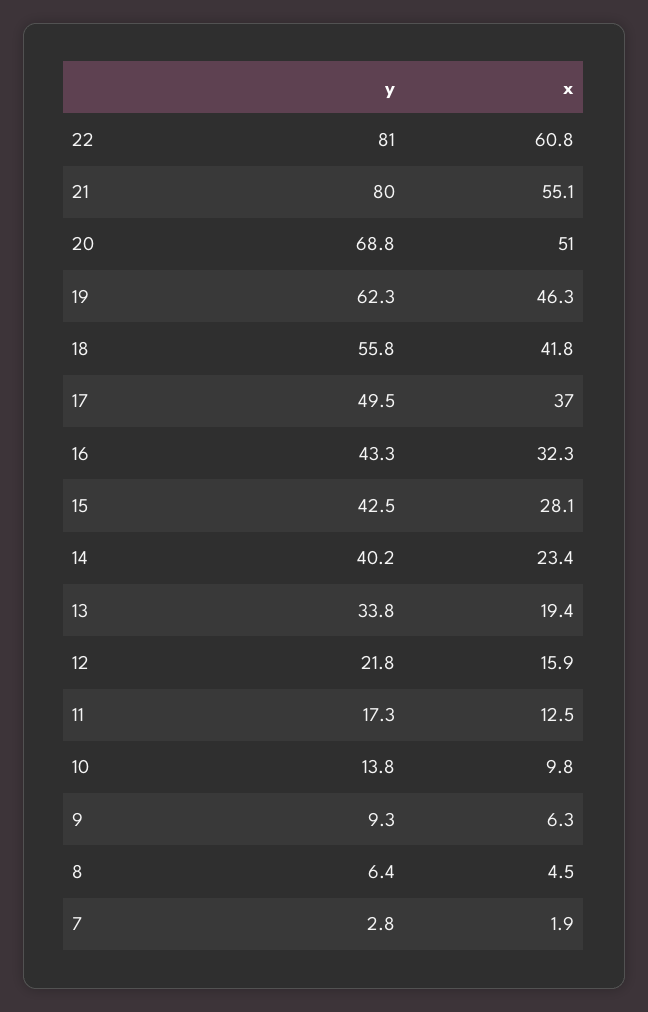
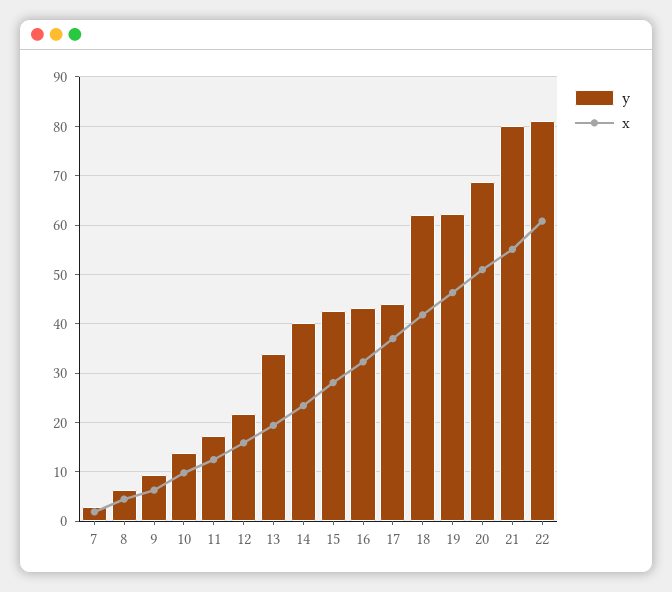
y, 18: 55.8 -> 62
y, 17: 49.5 -> 44

